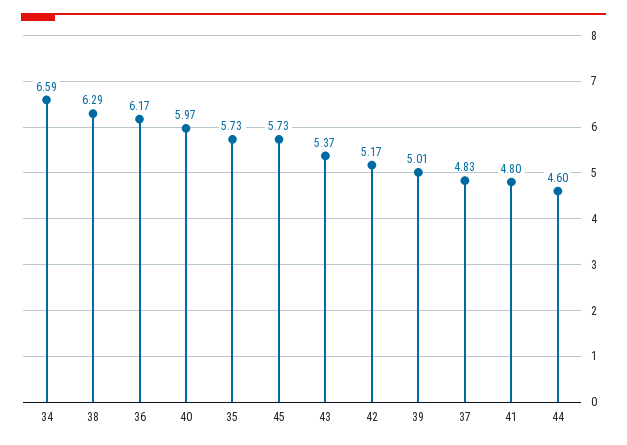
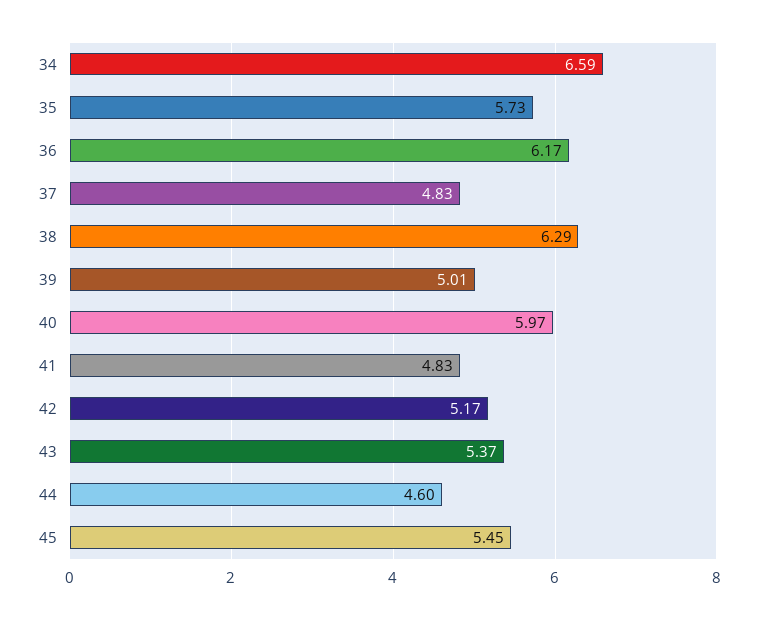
45: 5.73 -> 5.45
41: 4.8 -> 4.83

